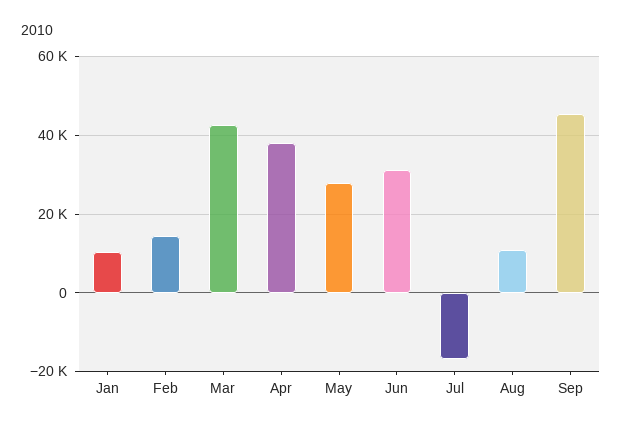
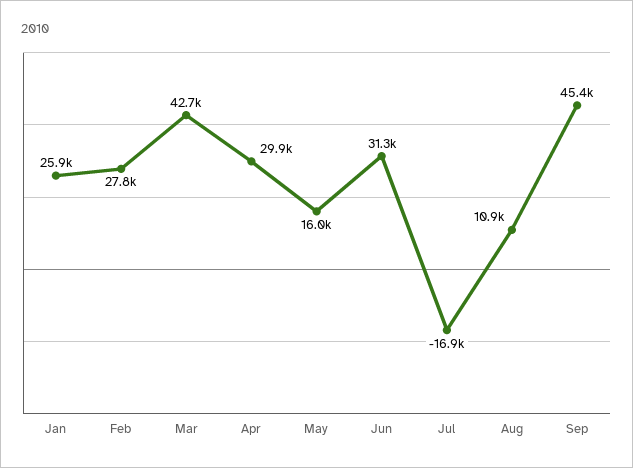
Jan: 10000 -> 25900
Feb: 14000 -> 27800
Apr: 38000 -> 29900
May: 28000 -> 16000

